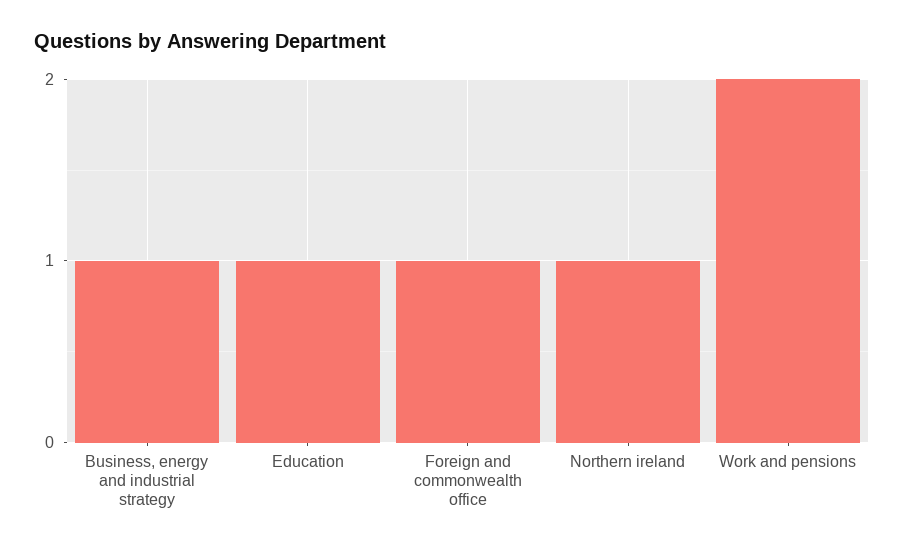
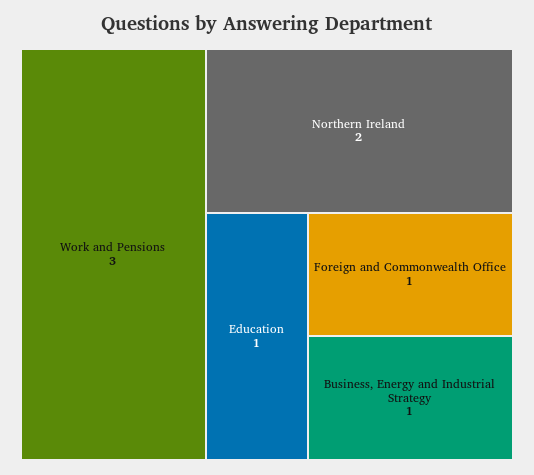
Northern ireland: 1 -> 2
Work and pensions: 2 -> 3

